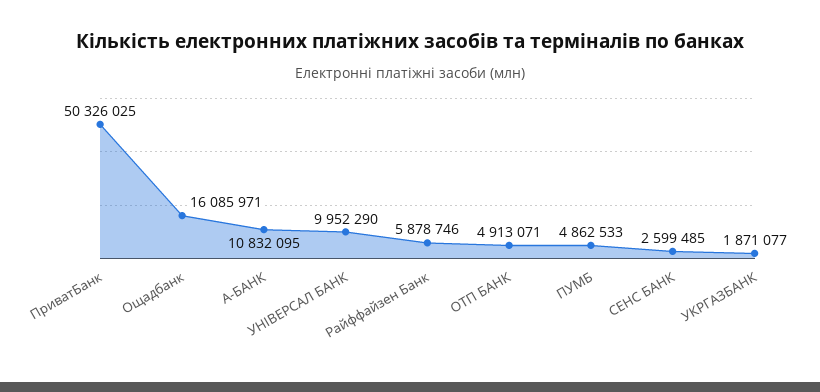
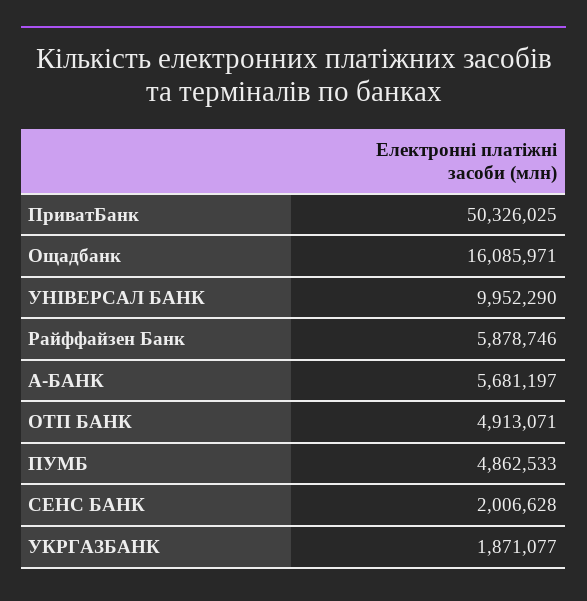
А-БАНК: 10832095 -> 5681197
СЕНС БАНК: 2599485 -> 2006628

